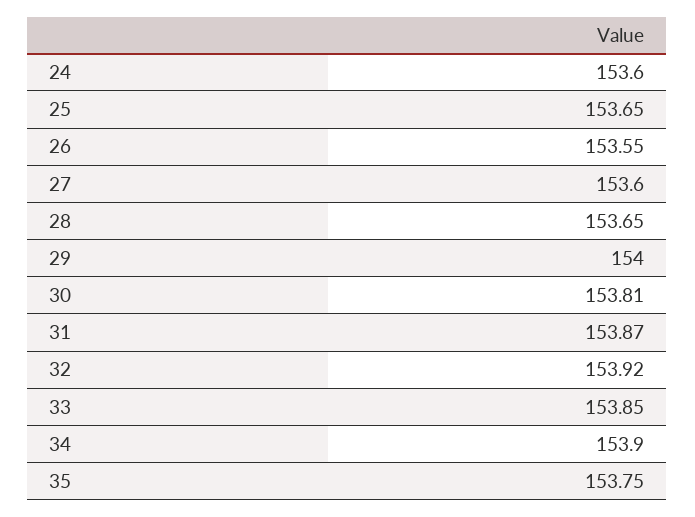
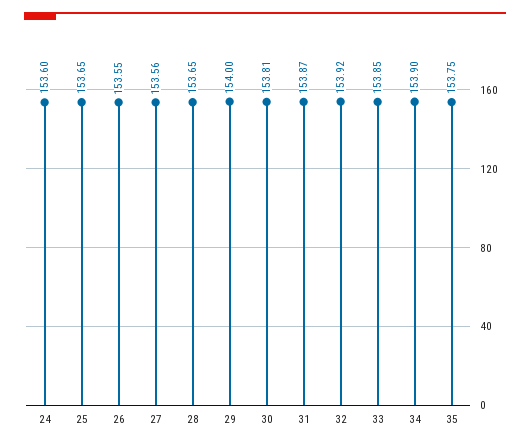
27: 153.6 -> 153.56

